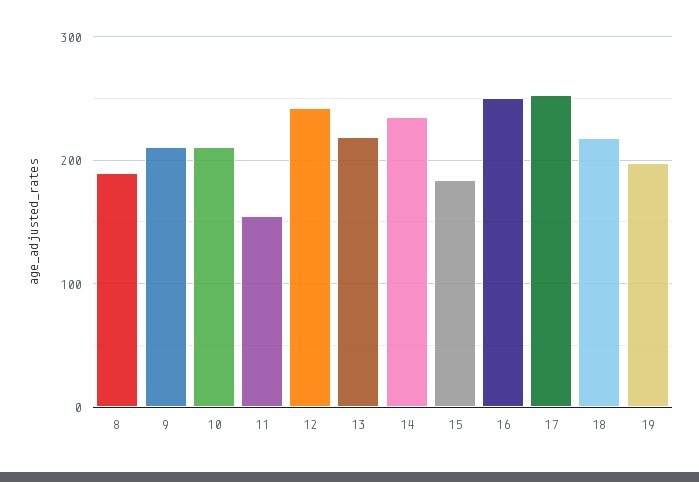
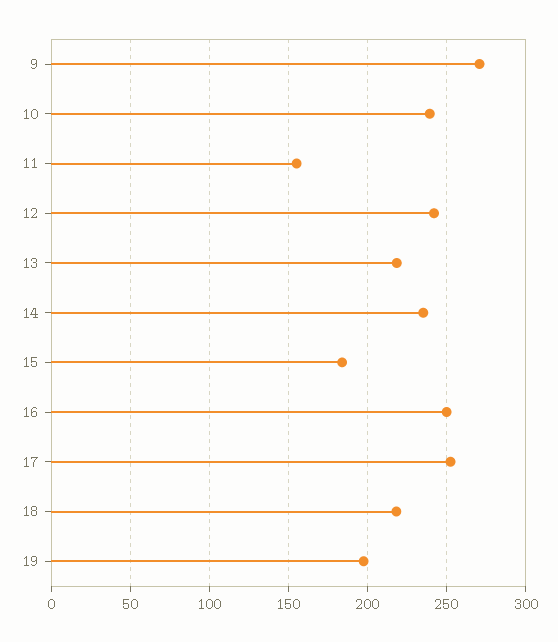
8: 190 -> none
9: 210 -> 270
10: 210 -> 240

